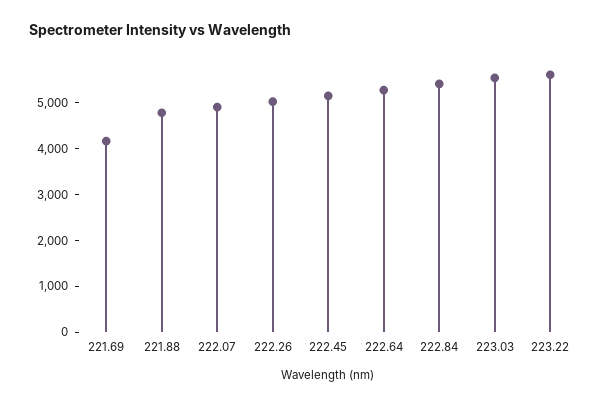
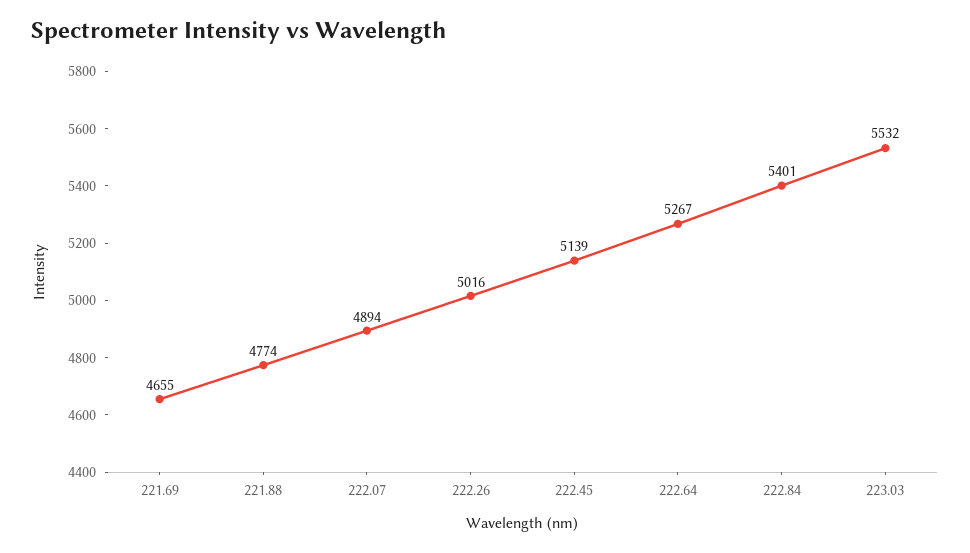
221.69: 4200 -> 4655
223.22: 5600 -> none

